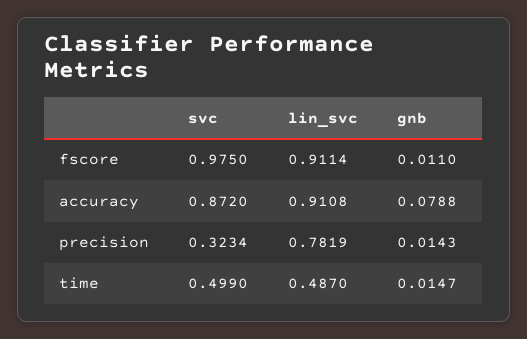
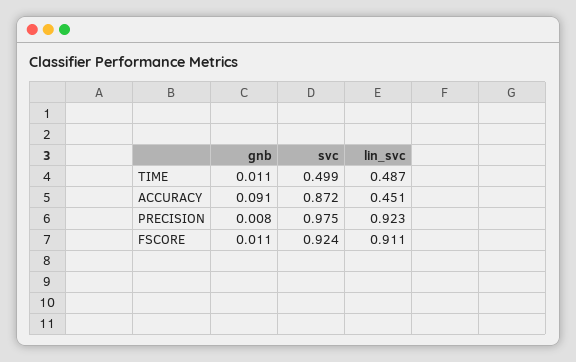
svc, fscore: 0.975 -> 0.924
lin_svc, accuracy: 0.9108 -> 0.451
gnb, accuracy: 0.0788 -> 0.091
svc, precision: 0.3234 -> 0.975
lin_svc, precision: 0.7819 -> 0.923
gnb, precision: 0.0143 -> 0.008
gnb, time: 0.0147 -> 0.011

